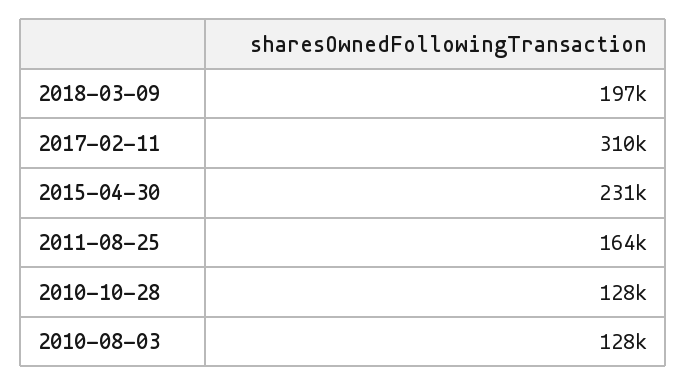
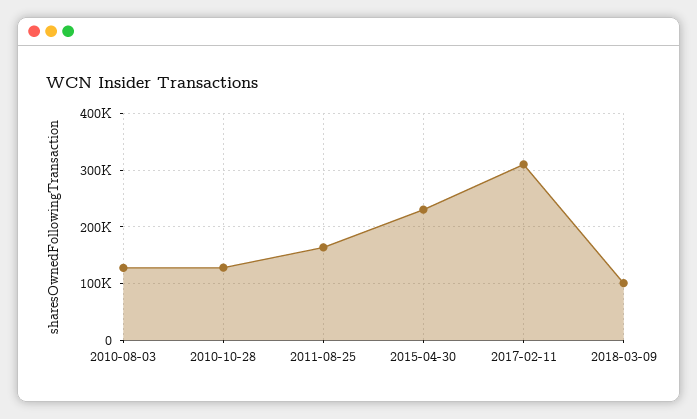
2018-03-09: 197000 -> 100000

